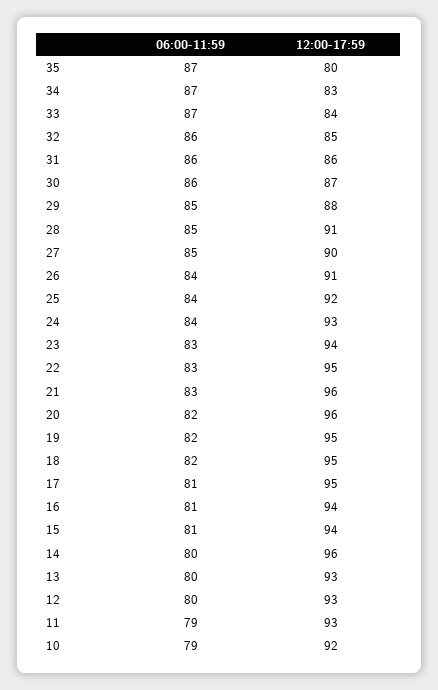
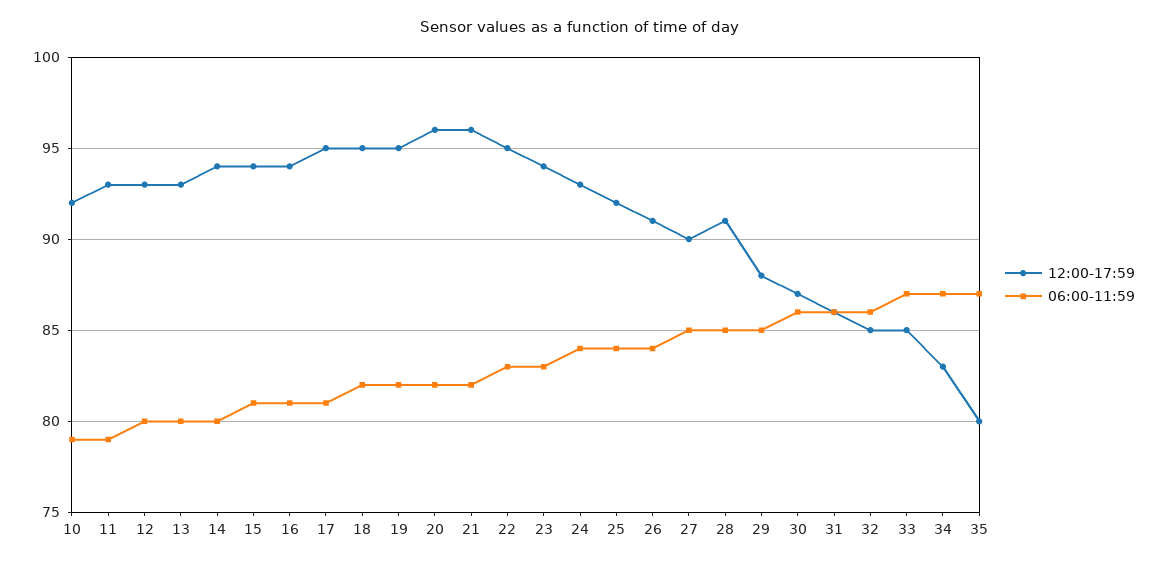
12:00-17:59, 33: 84 -> 85
06:00-11:59, 21: 83 -> 82
12:00-17:59, 14: 96 -> 94

